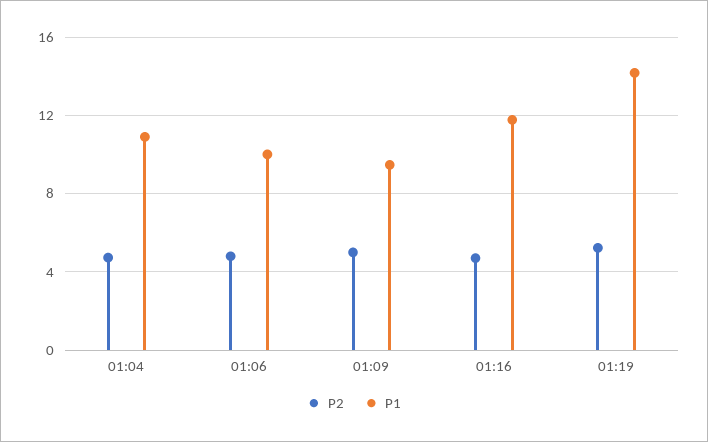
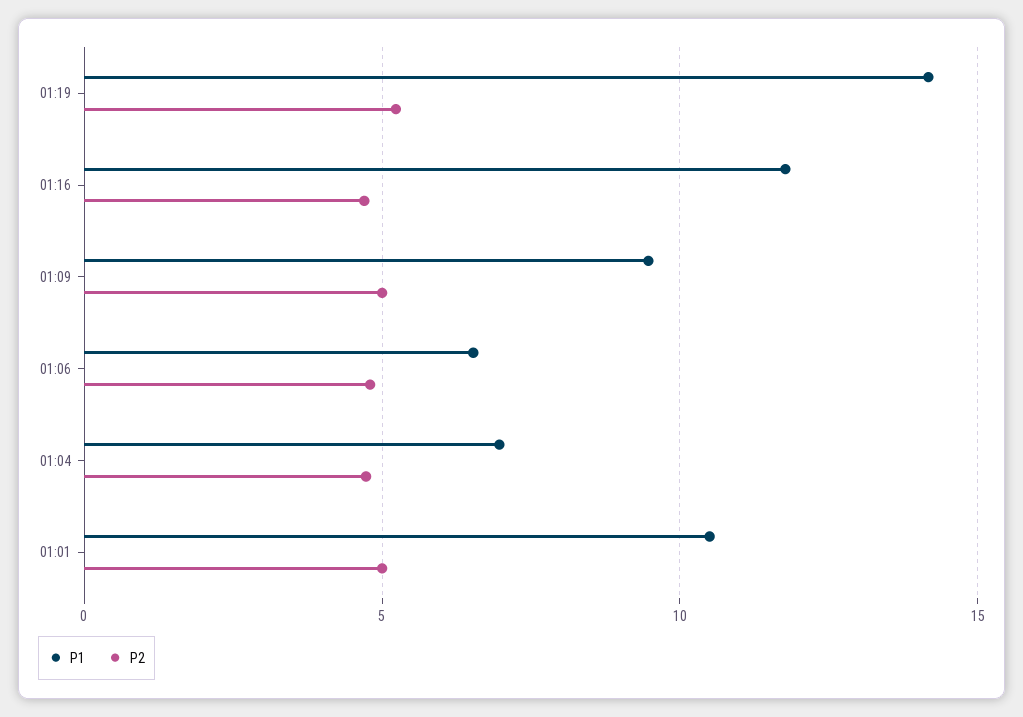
P1, 01:04: 11 -> 7
P1, 01:06: 10 -> 6.5
P1, 01:01: none -> 10.5
P2, 01:01: none -> 5

